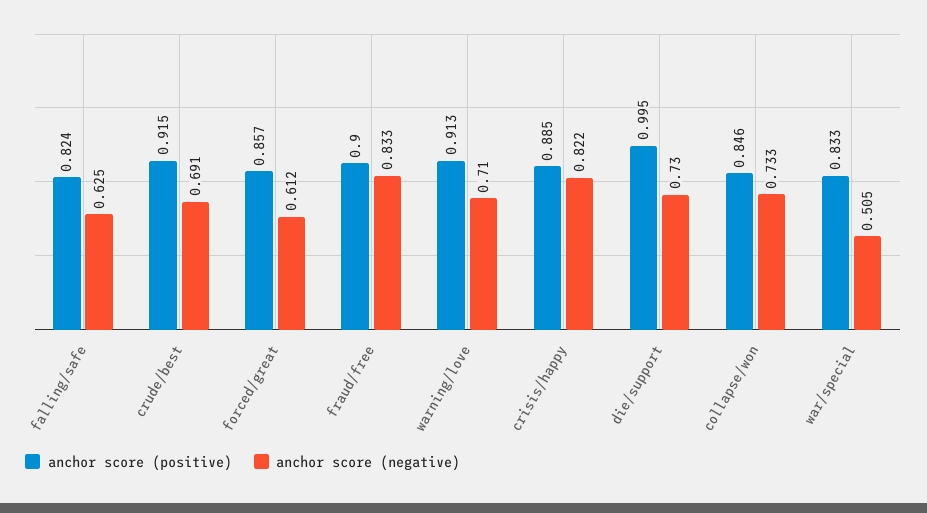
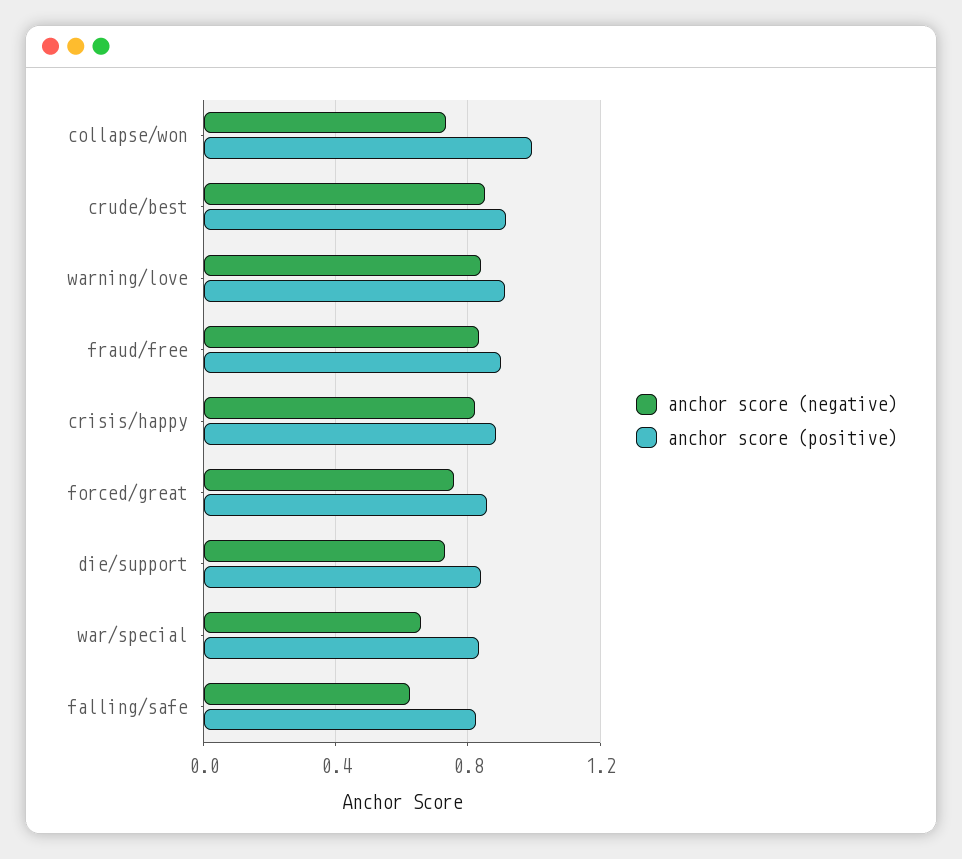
anchor score (negative), crude/best: 0.691 -> 0.85
anchor score (negative), forced/great: 0.612 -> 0.75
anchor score (negative), warning/love: 0.71 -> 0.85
anchor score (positive), die/support: 0.995 -> 0.85
anchor score (positive), collapse/won: 0.846 -> 1
anchor score (negative), war/special: 0.505 -> 0.65

